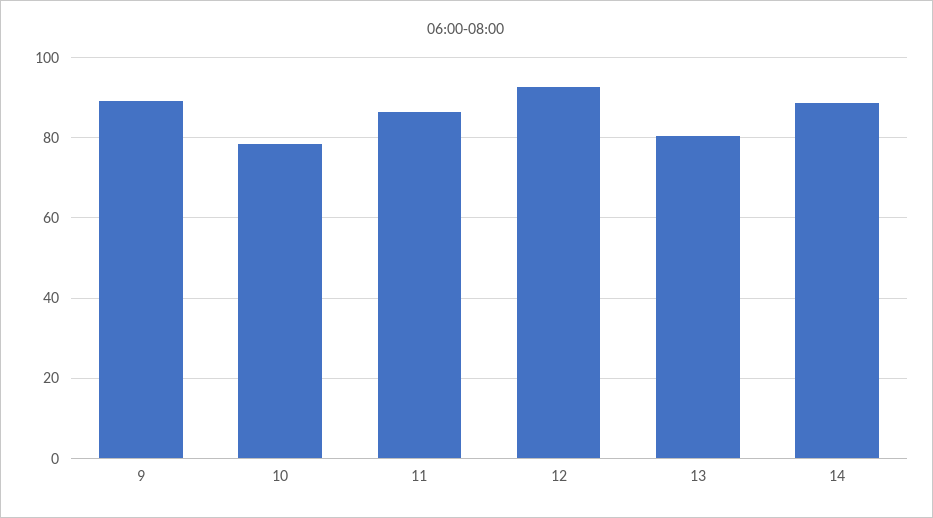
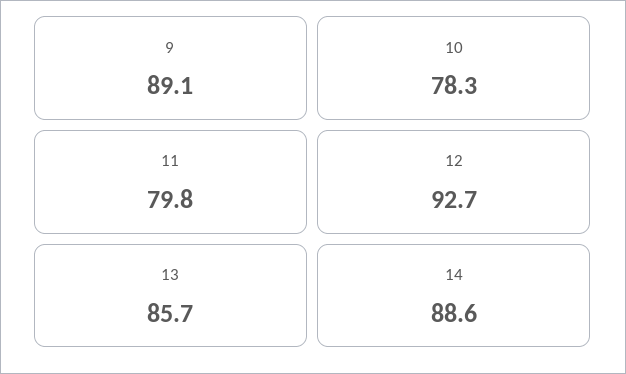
11: 86 -> 79.8
13: 80 -> 85.7

